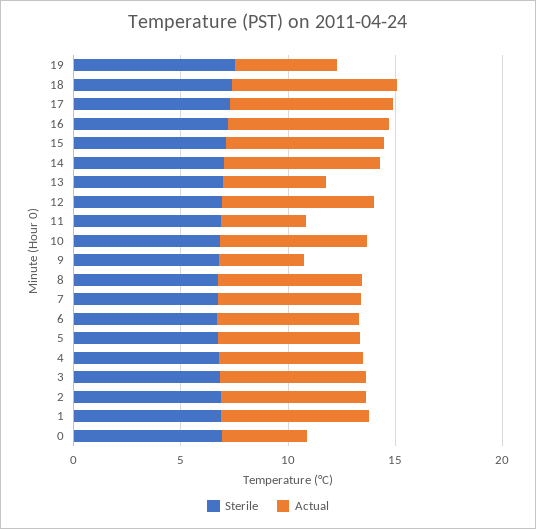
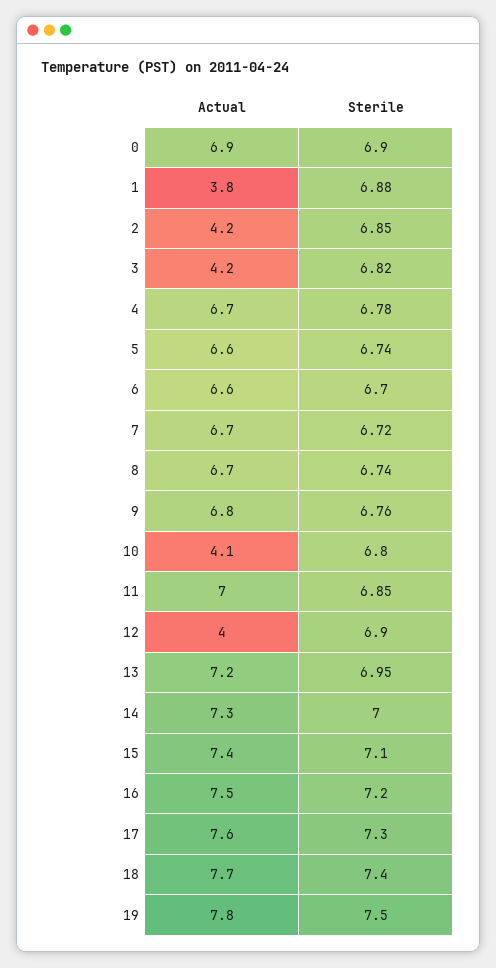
Actual, 19: 5 -> 7.8
Actual, 13: 5 -> 7.2
Actual, 12: 7 -> 4
Actual, 11: 4 -> 7
Actual, 10: 7 -> 4.1
Actual, 9: 4 -> 6.8
Actual, 3: 7 -> 4.2
Actual, 2: 7 -> 4.2
Actual, 1: 7 -> 3.8
Actual, 0: 4 -> 6.9

